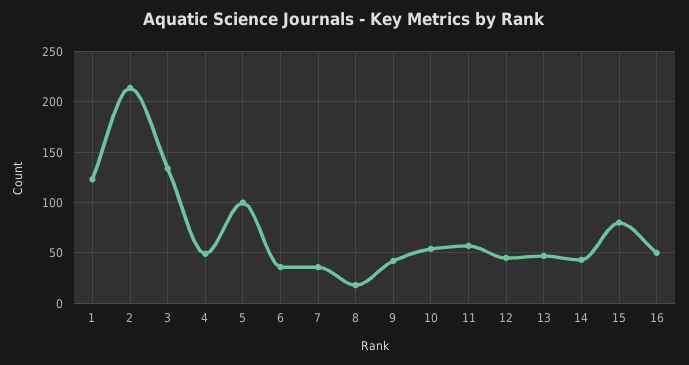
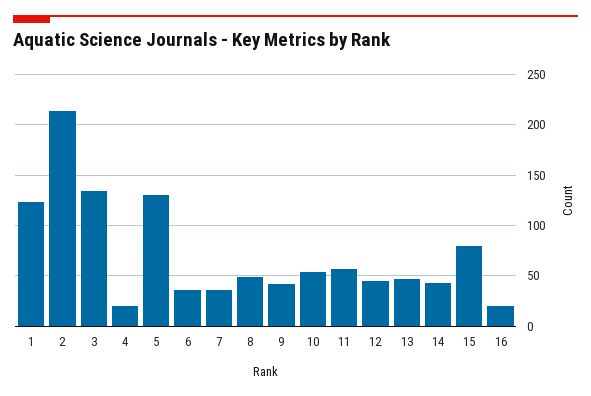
4: 50 -> 20
5: 100 -> 130
8: 20 -> 50
16: 50 -> 20

